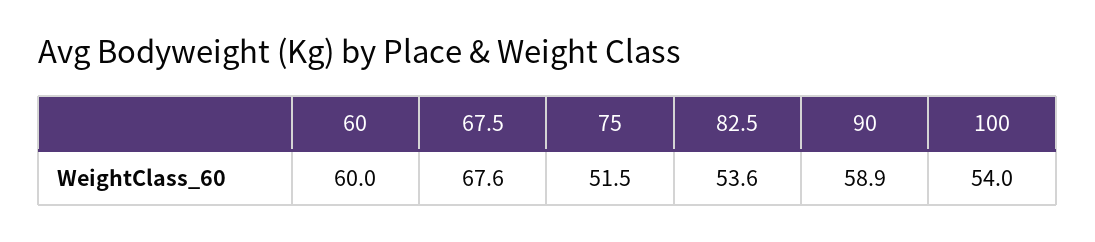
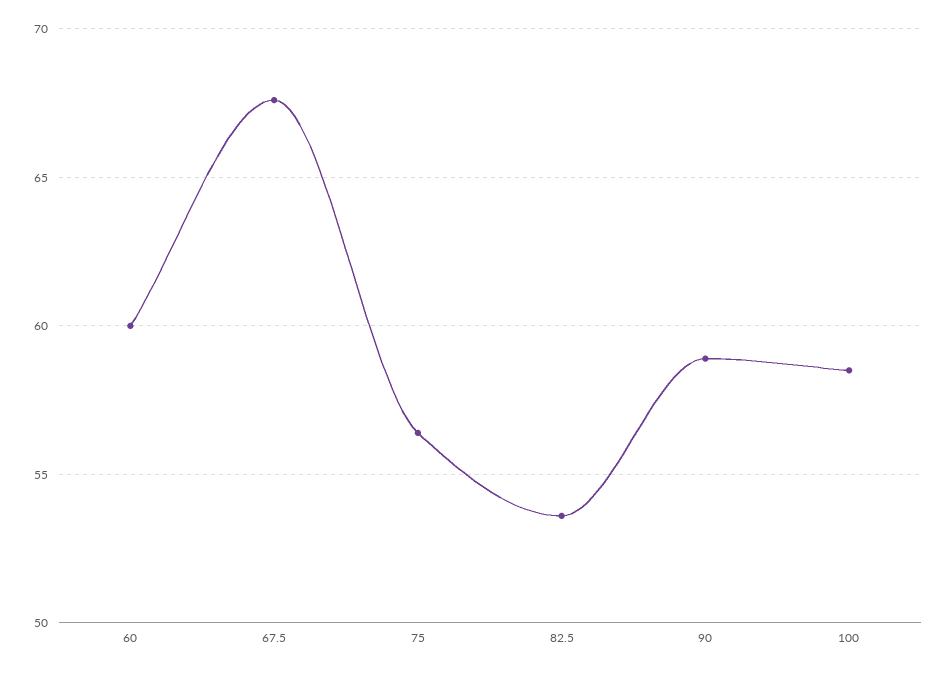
75: 51.5 -> 56.5
100: 54 -> 58.5

